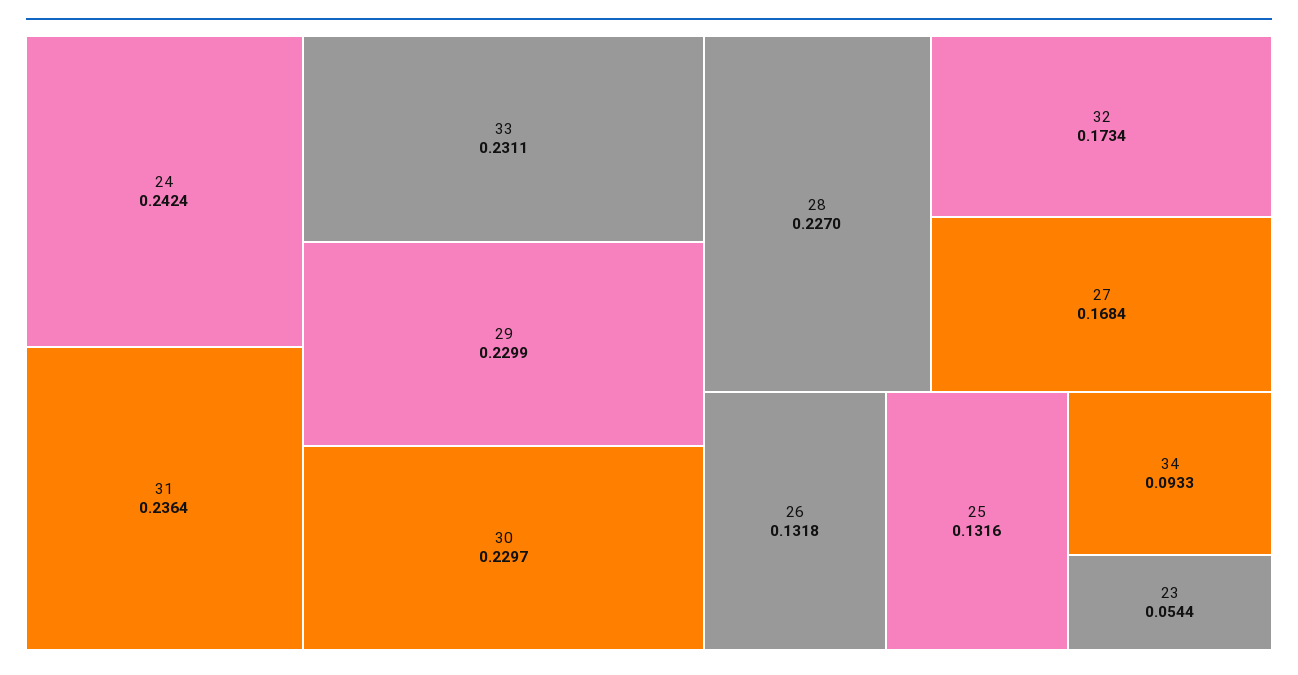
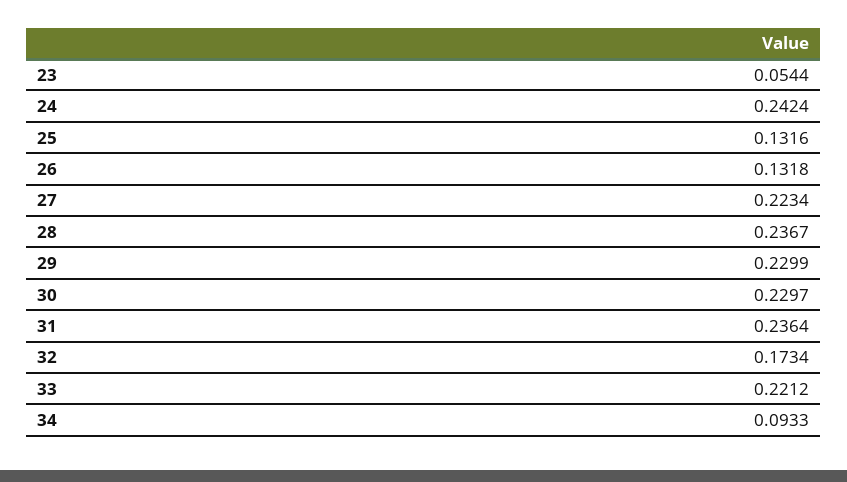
33: 0.2311 -> 0.2212
28: 0.227 -> 0.2367
27: 0.1684 -> 0.2234

